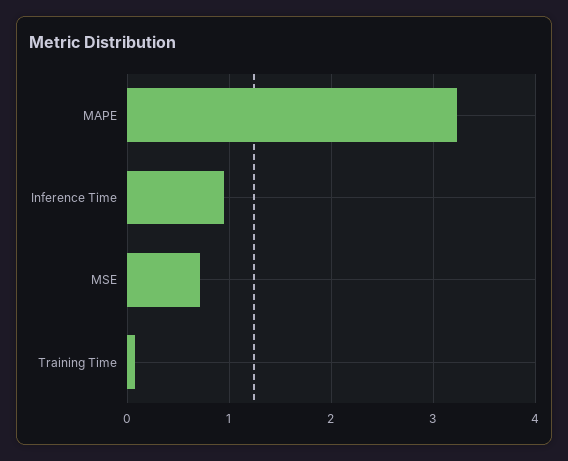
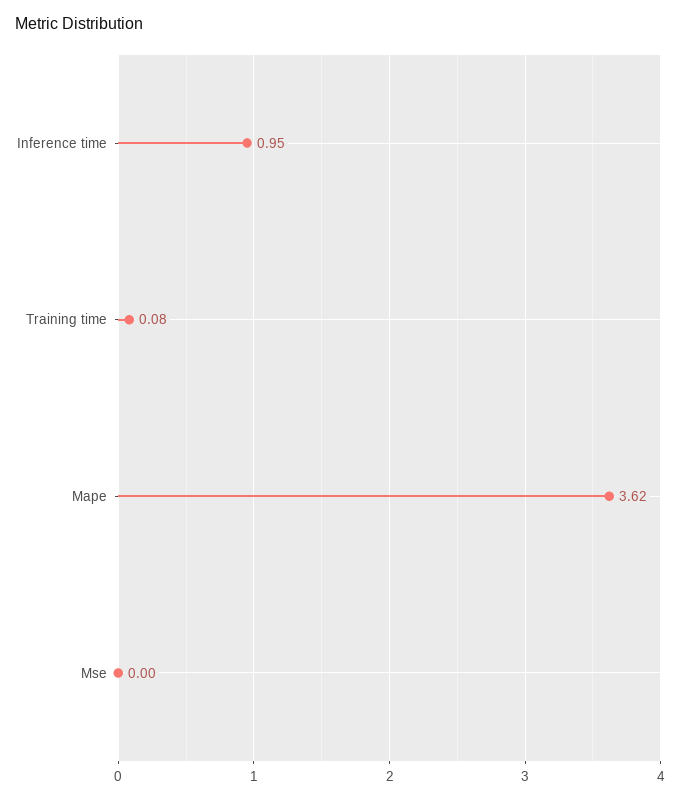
MAPE: 3.2 -> 3.62
MSE: 0.7 -> 0

